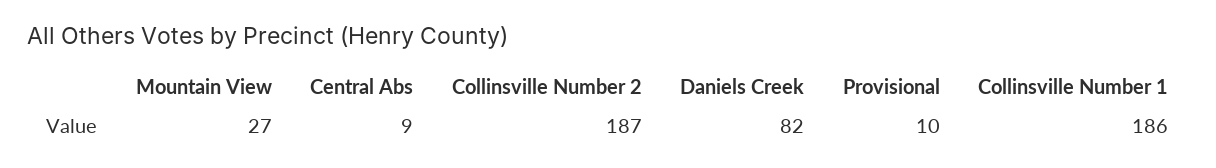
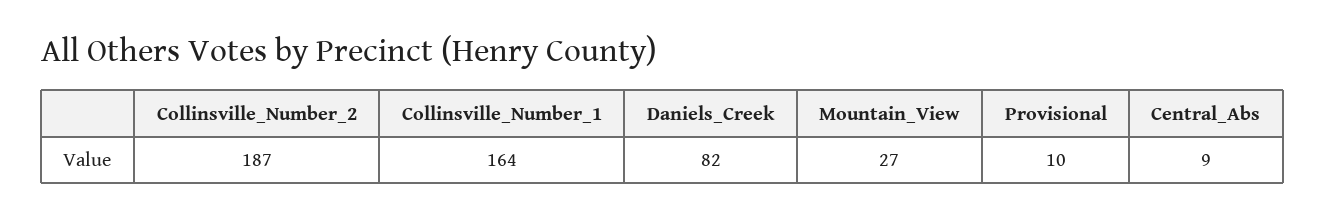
Collinsville Number 1: 186 -> 164

